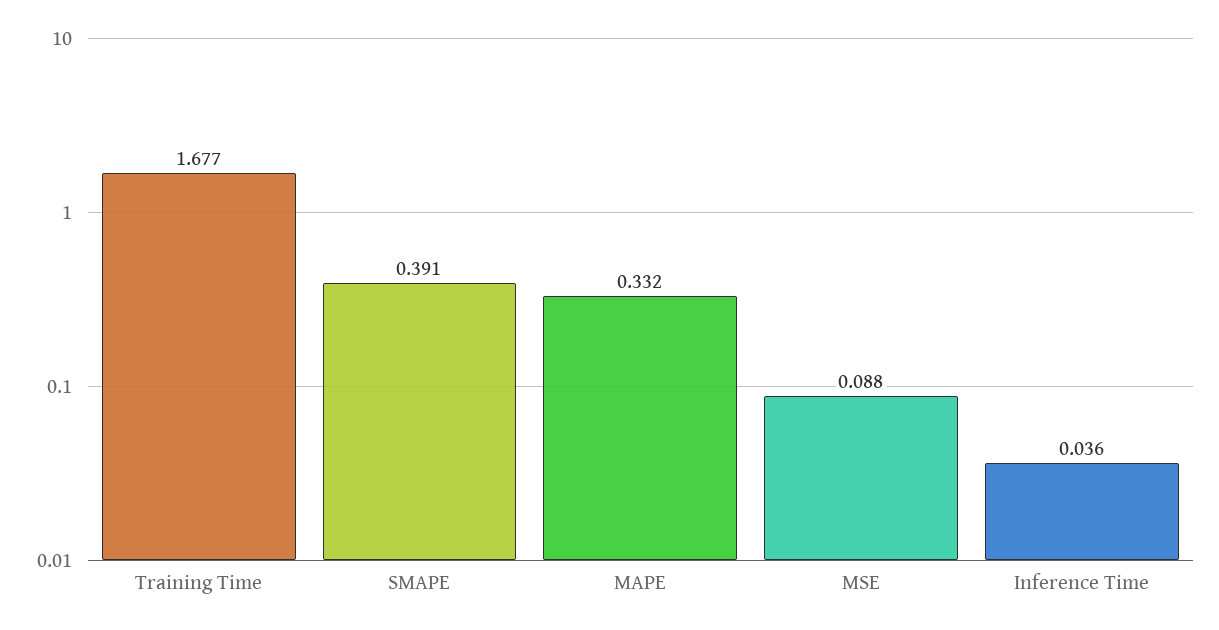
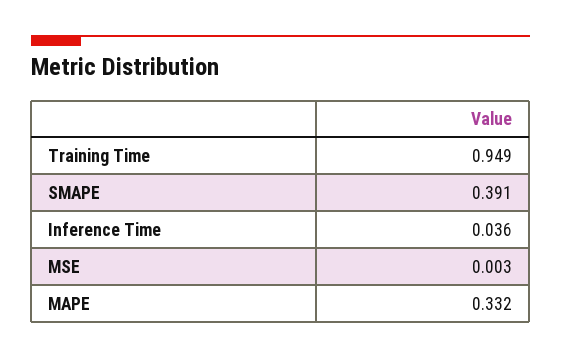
Training Time: 1.677 -> 0.949
MSE: 0.088 -> 0.003

